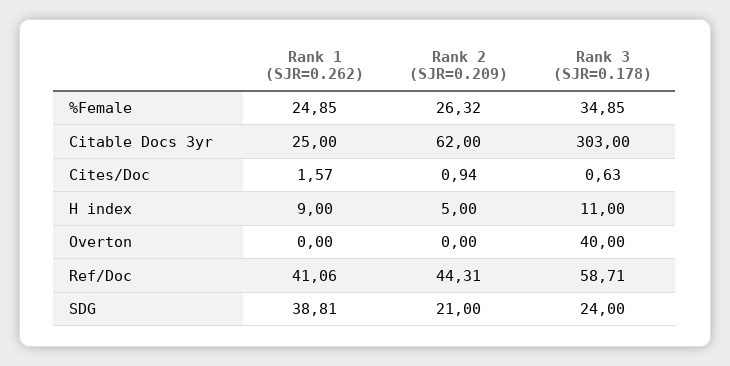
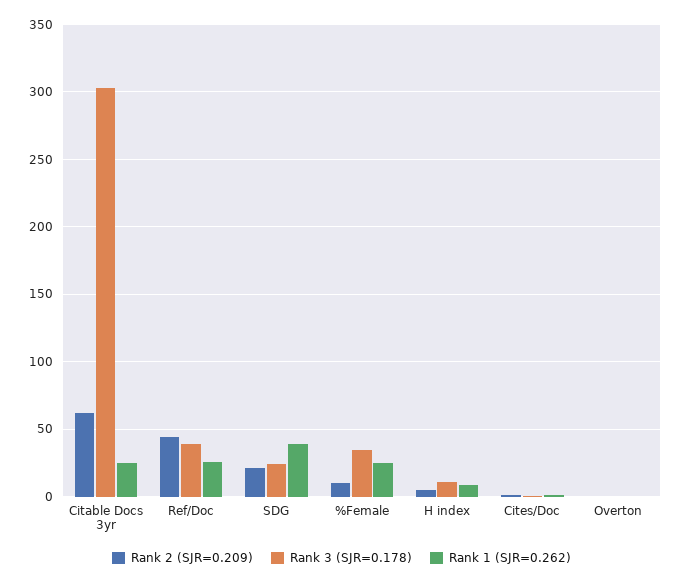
Rank 2 (SJR=0.209), %Female: 26.32 -> 10
Rank 3 (SJR=0.178), Overton: 40 -> 0
Rank 1 (SJR=0.262), Ref/Doc: 41.06 -> 25
Rank 3 (SJR=0.178), Ref/Doc: 58.71 -> 40

